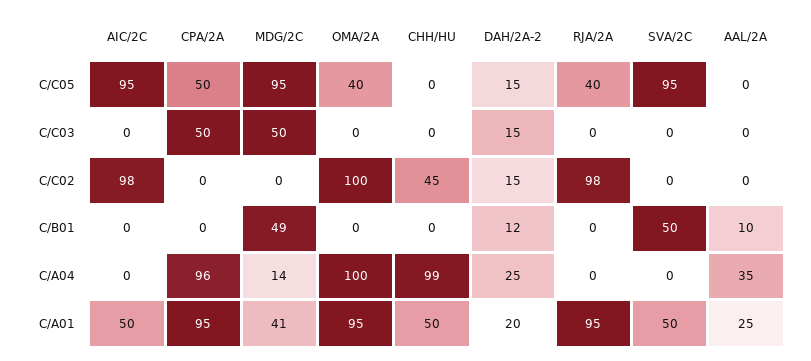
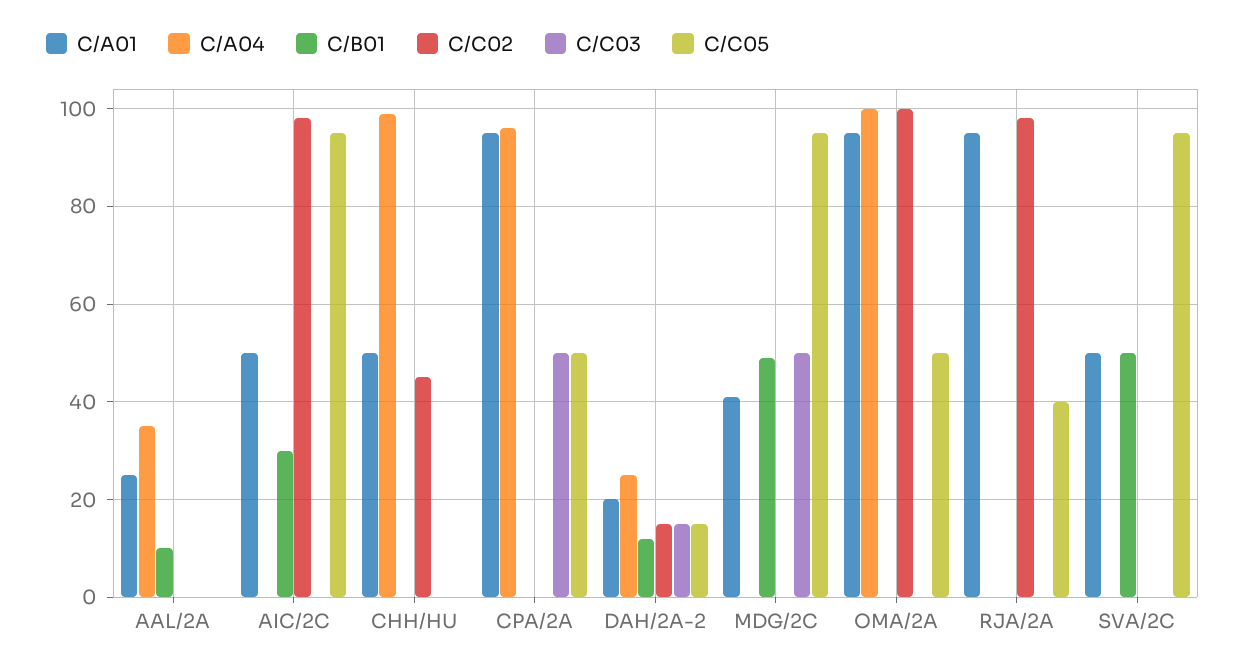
C/C05, OMA/2A: 40 -> 50
C/B01, AIC/2C: 0 -> 30
C/A04, MDG/2C: 14 -> 0

